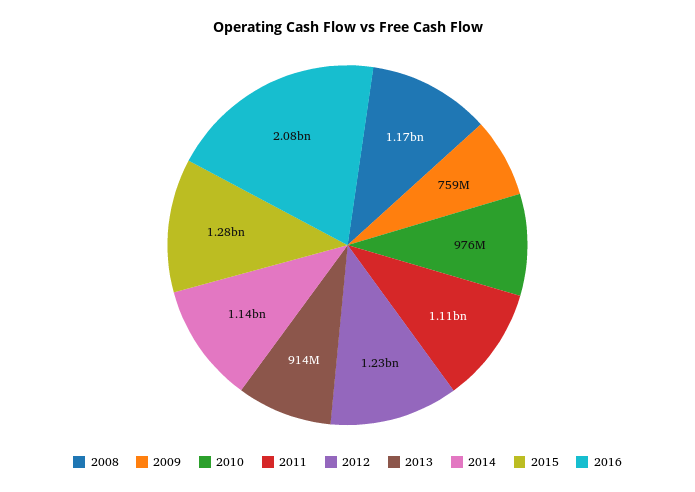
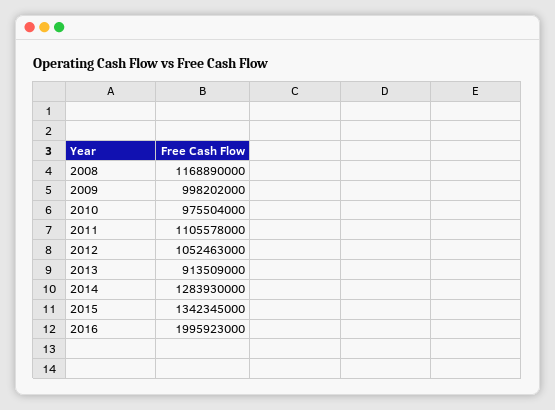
2009: 759000000 -> 998202000
2012: 1230000000 -> 1052463000
2014: 1140000000 -> 1283930000
2015: 1280000000 -> 1342345000
2016: 2080000000 -> 1995923000

